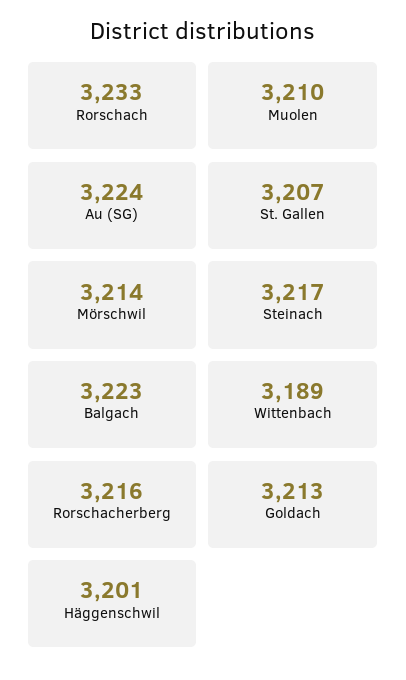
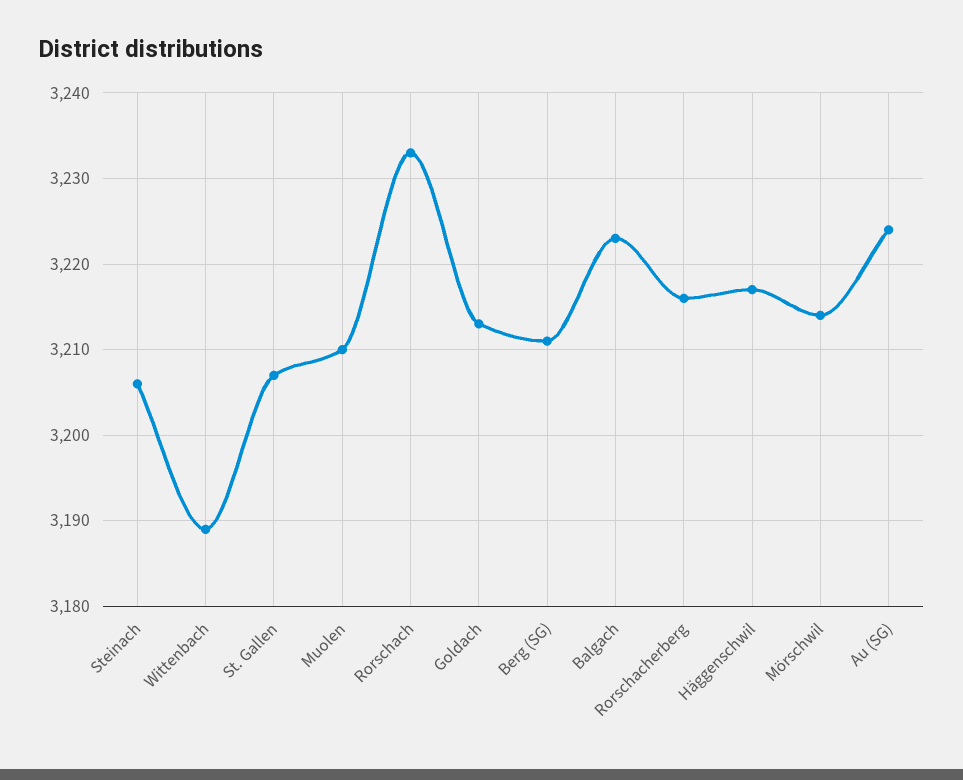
Steinach: 3217 -> 3206
Häggenschwil: 3201 -> 3217
Berg (SG): none -> 3211

